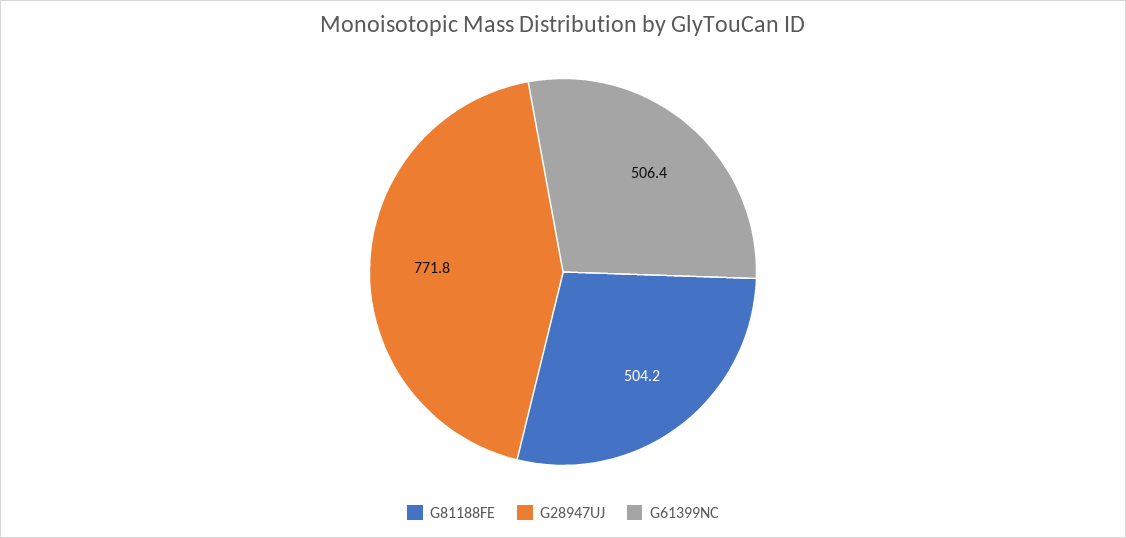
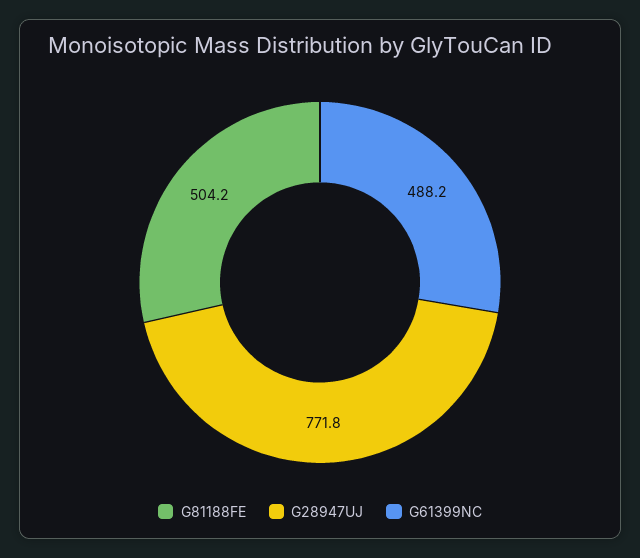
G61399NC: 506.4 -> 488.2

